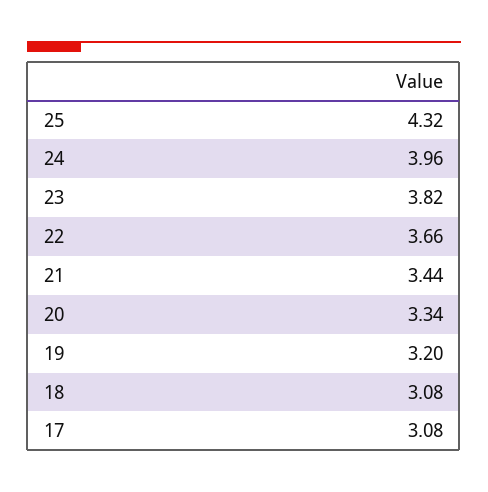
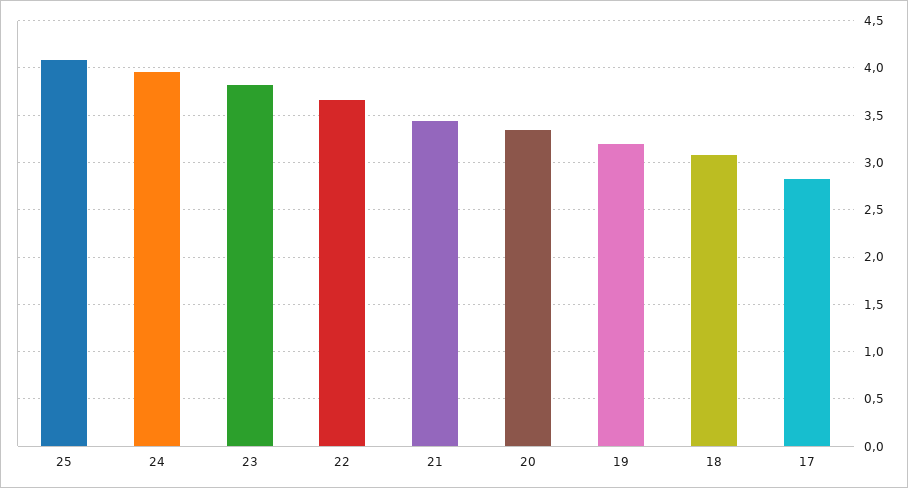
25: 4.32 -> 4.1
17: 3.08 -> 2.8

